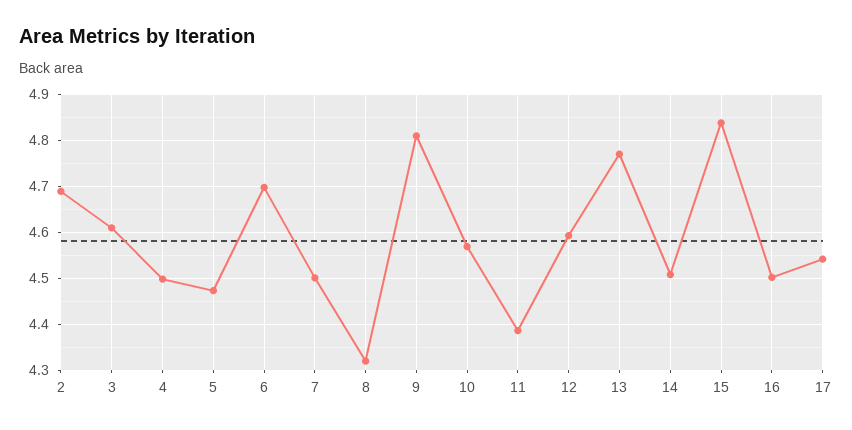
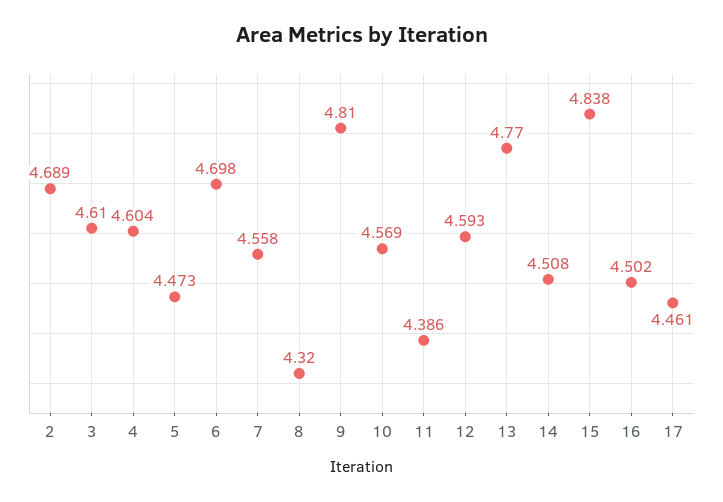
4: 4.5 -> 4.604
7: 4.5 -> 4.558
17: 4.54 -> 4.461

